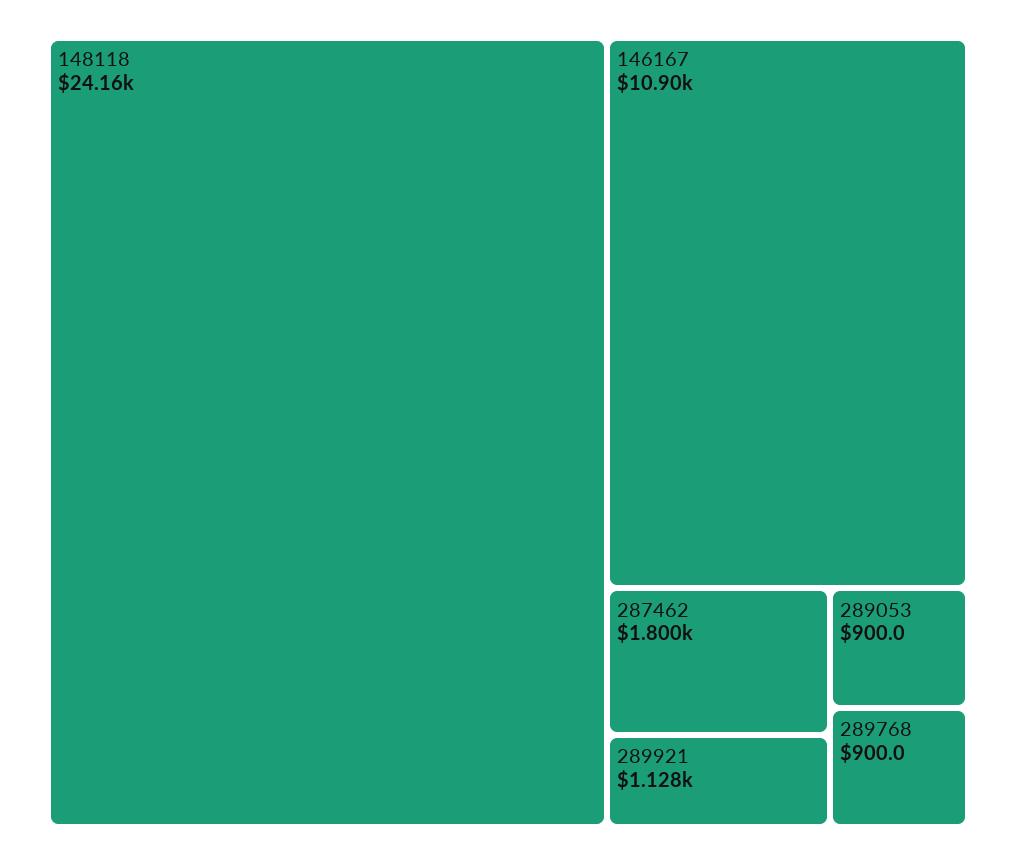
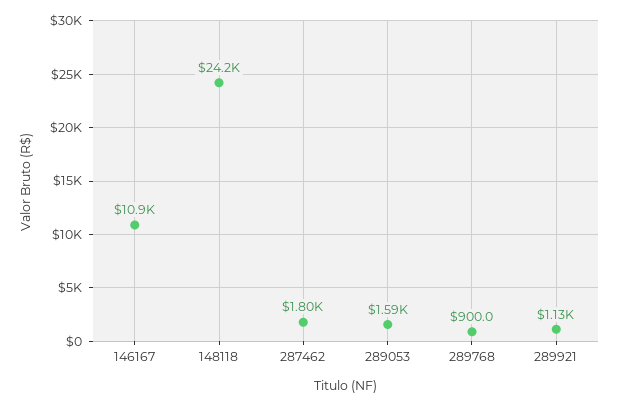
289053: 900 -> 1590

